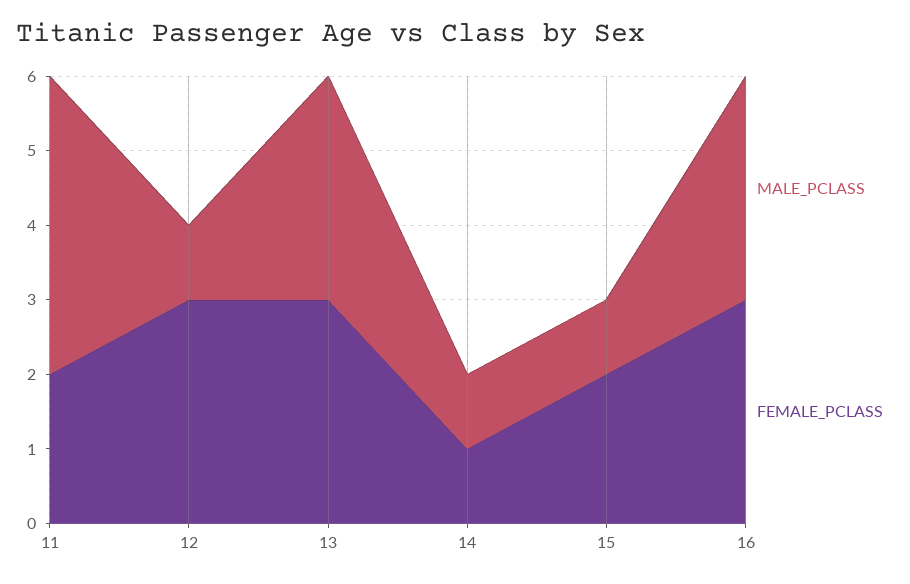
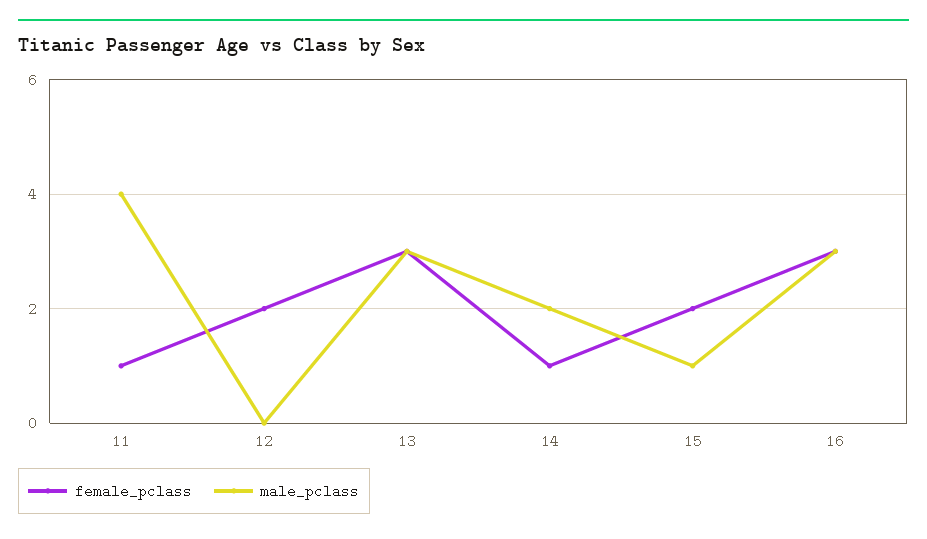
FEMALE_PCLASS, 11: 2 -> 1
MALE_PCLASS, 12: 1 -> 0
FEMALE_PCLASS, 12: 3 -> 2
MALE_PCLASS, 14: 1 -> 2

